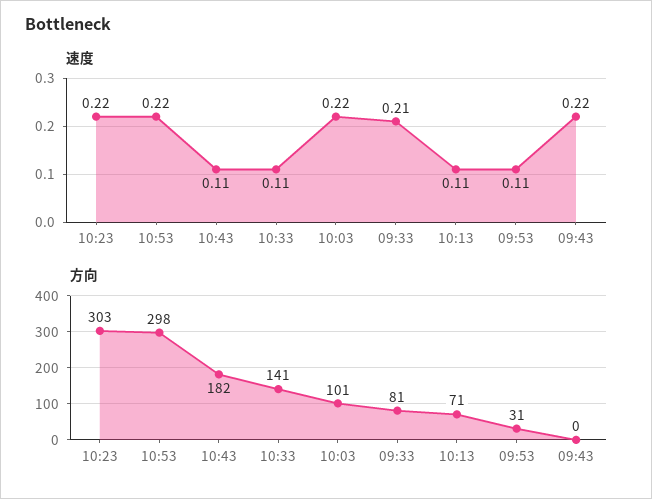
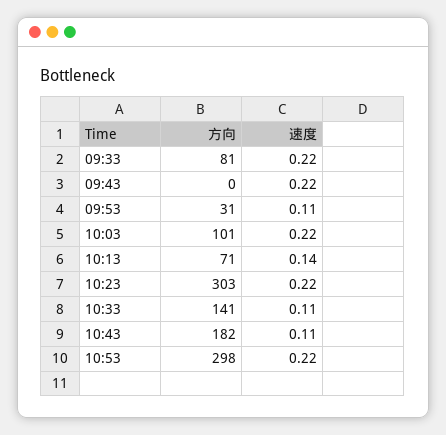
速度, 09:33: 0.21 -> 0.22
速度, 10:13: 0.11 -> 0.14

